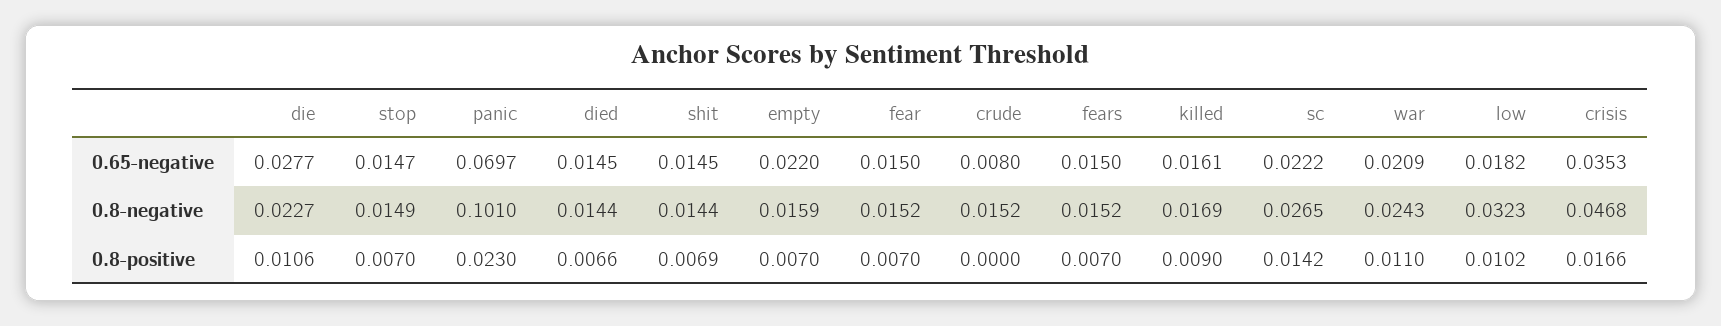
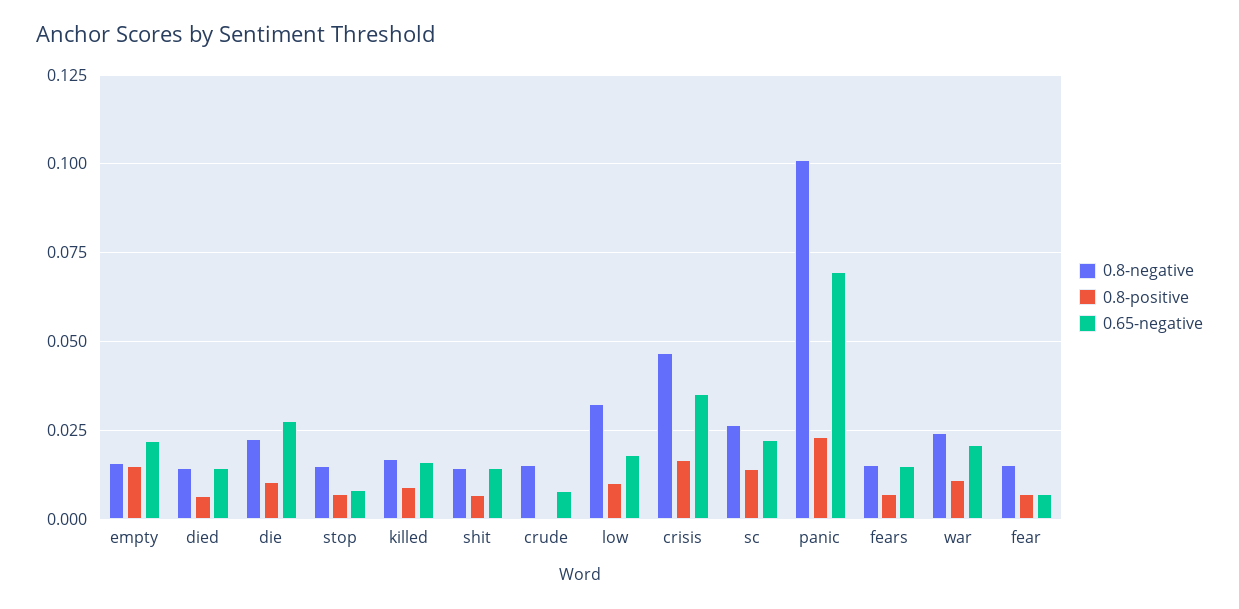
0.65-negative, stop: 0.0147 -> 0.0075
0.65-negative, fear: 0.015 -> 0.0075
0.8-positive, empty: 0.007 -> 0.015

